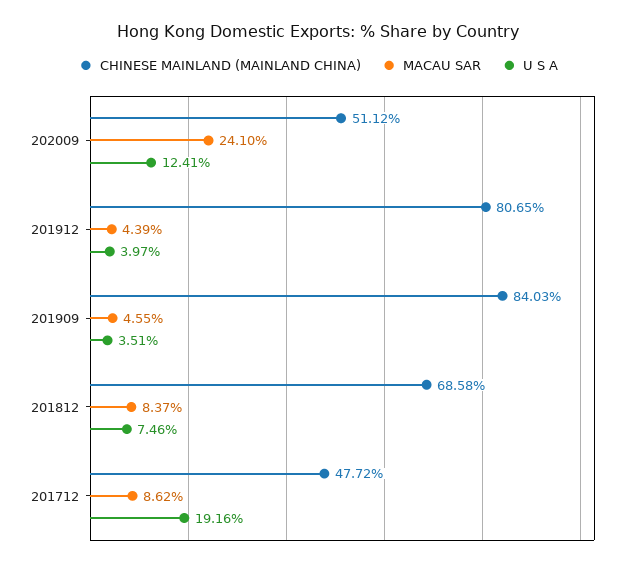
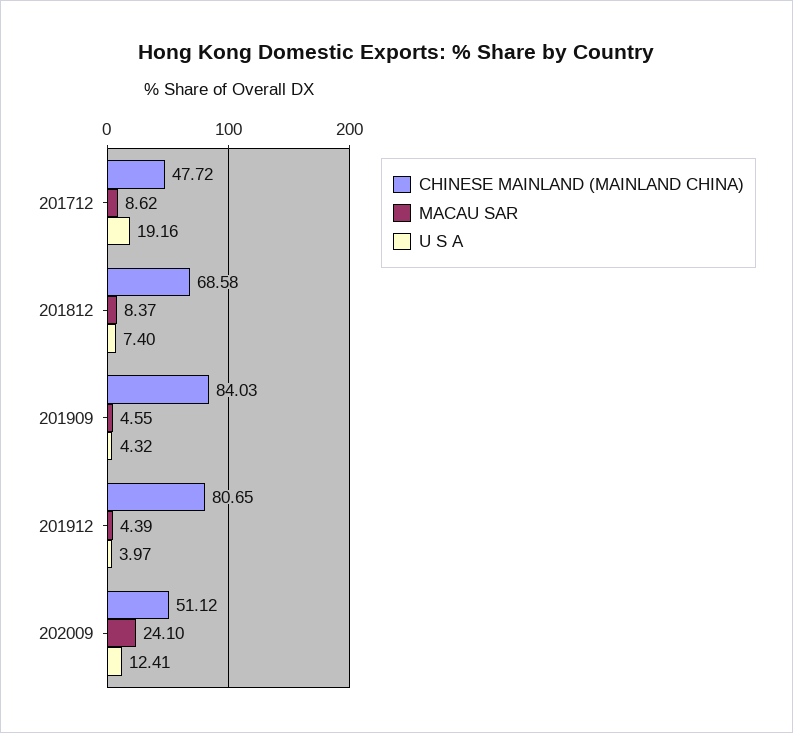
U S A, 201909: 3.51 -> 4.32
U S A, 201812: 7.46 -> 7.4

